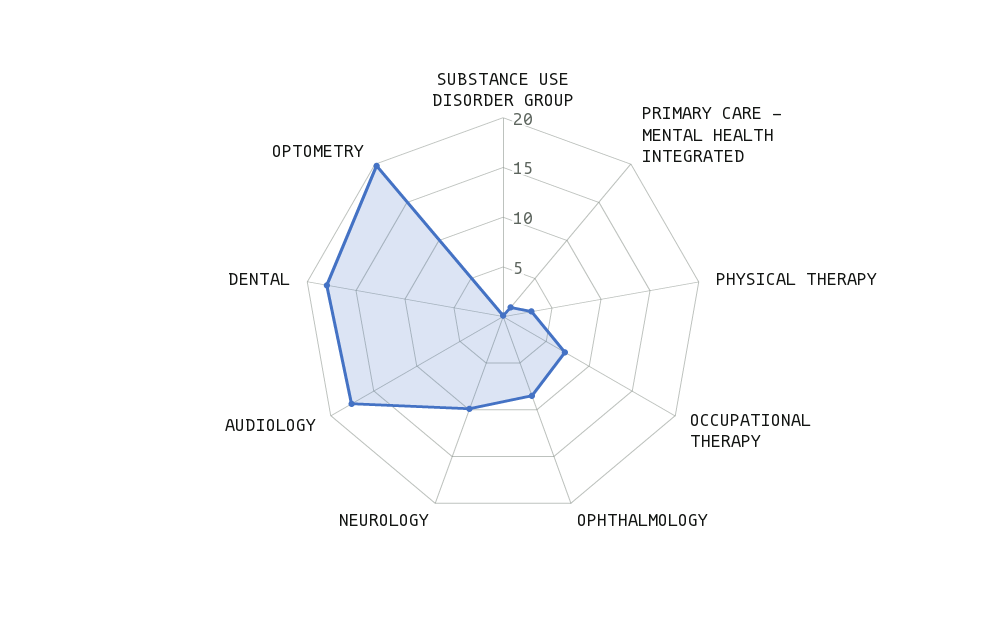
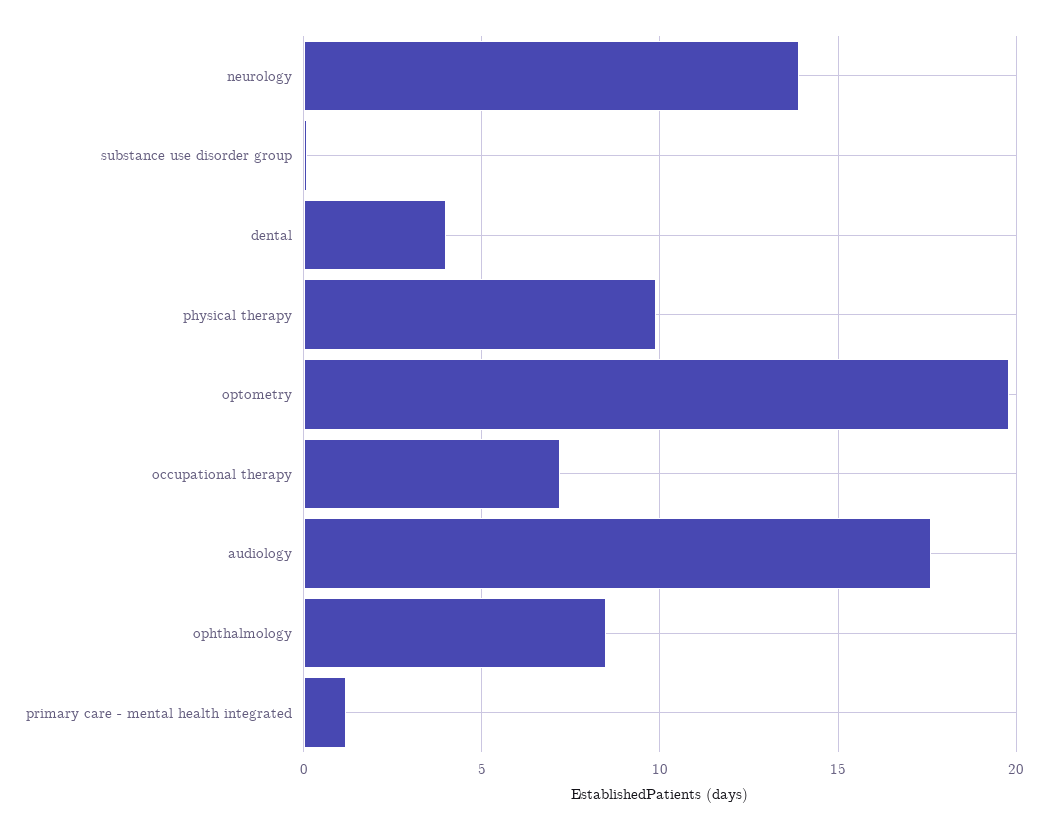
PHYSICAL THERAPY: 3 -> 10
NEUROLOGY: 10 -> 14
DENTAL: 18 -> 4

